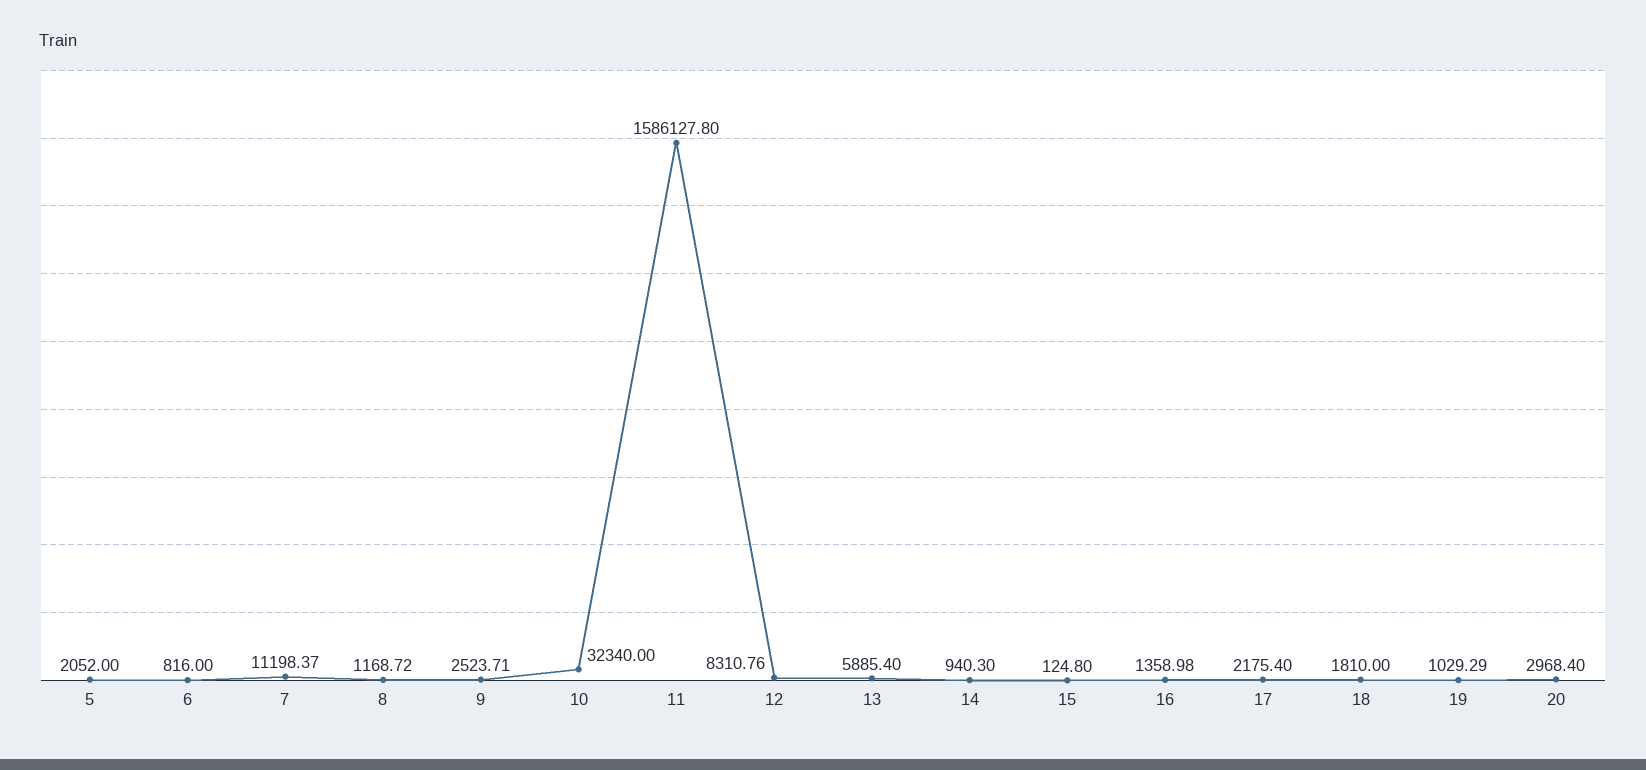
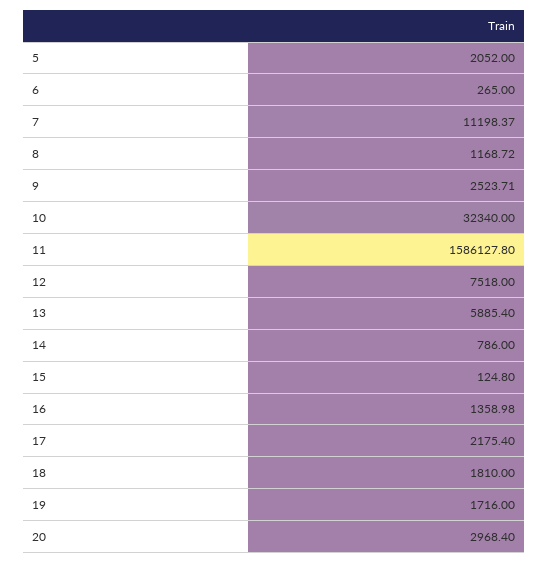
6: 816 -> 265
12: 8310.76 -> 7518
14: 940.3 -> 786
19: 1029.29 -> 1716

